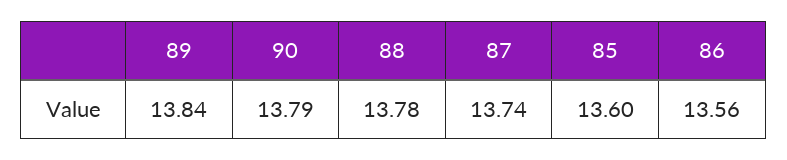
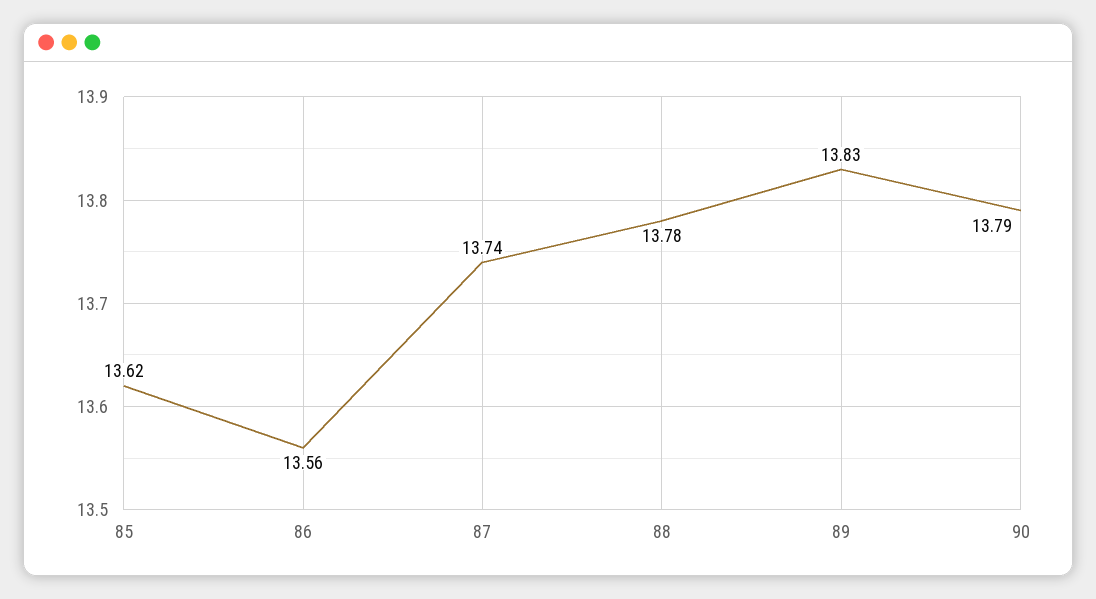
89: 13.84 -> 13.83
85: 13.6 -> 13.62

